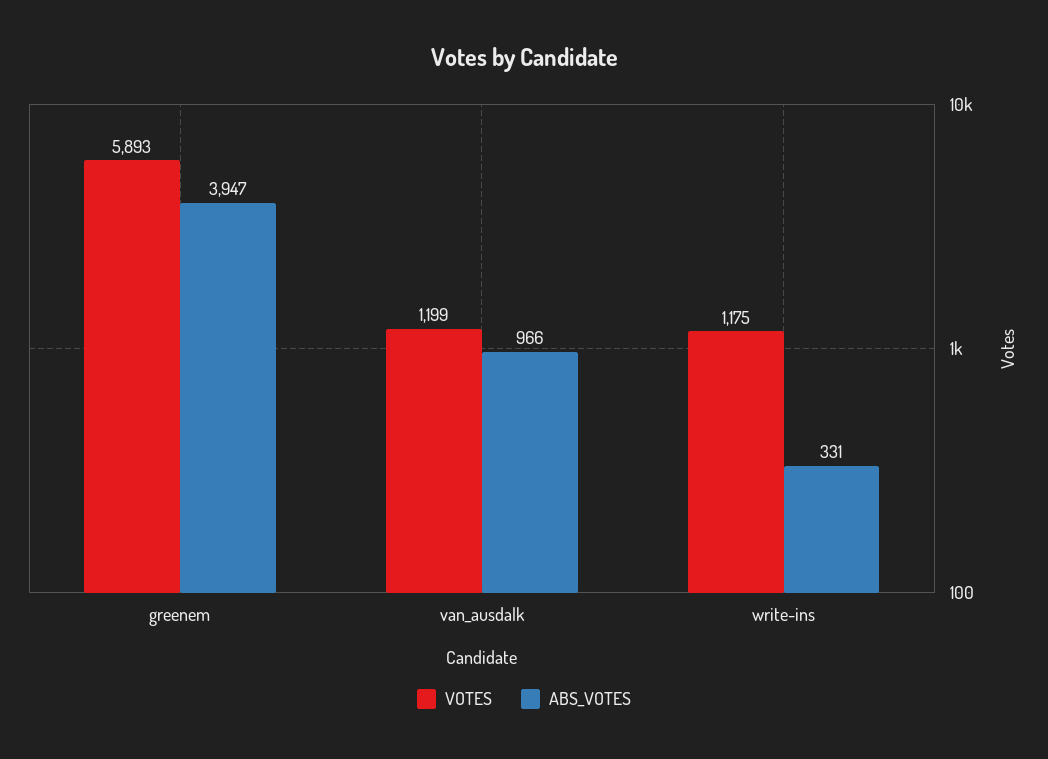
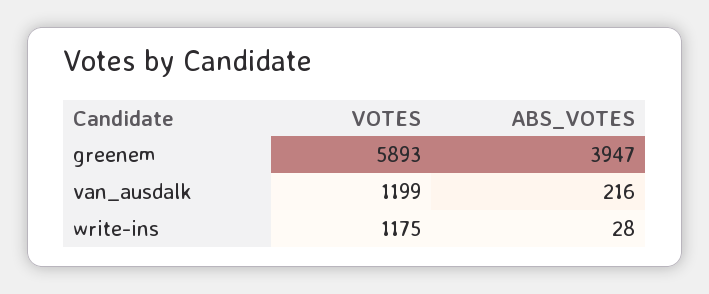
ABS_VOTES, van_ausdalk: 966 -> 216
ABS_VOTES, write-ins: 331 -> 28

